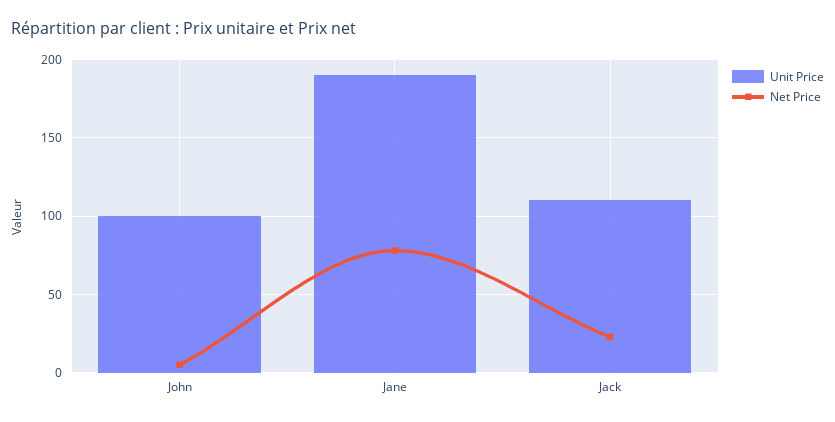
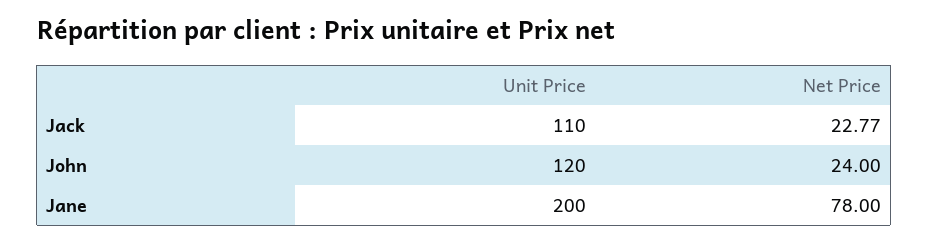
Unit Price, John: 100 -> 120
Net Price, John: 5 -> 24
Unit Price, Jane: 190 -> 200

